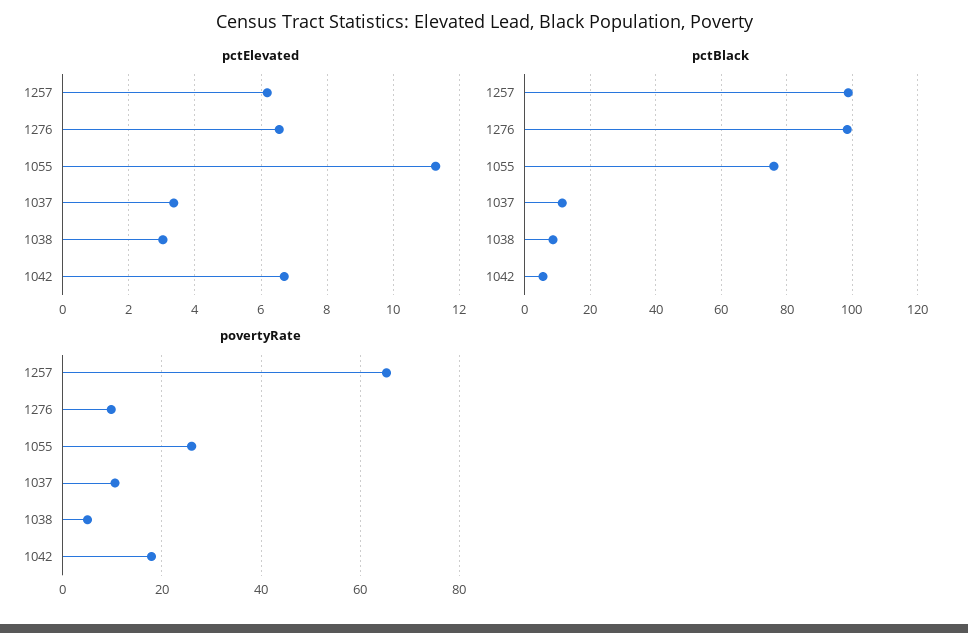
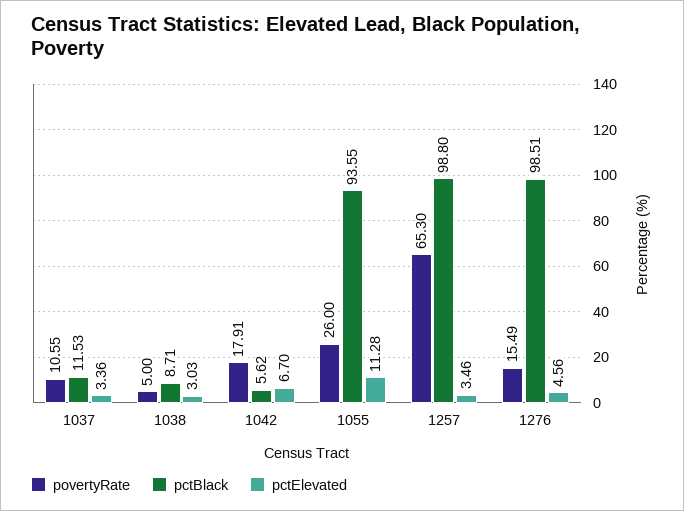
pctElevated, 1257: 6.2 -> 3.46
pctElevated, 1276: 6.6 -> 4.56
pctBlack, 1055: 76 -> 93.55
povertyRate, 1276: 10 -> 15.49

